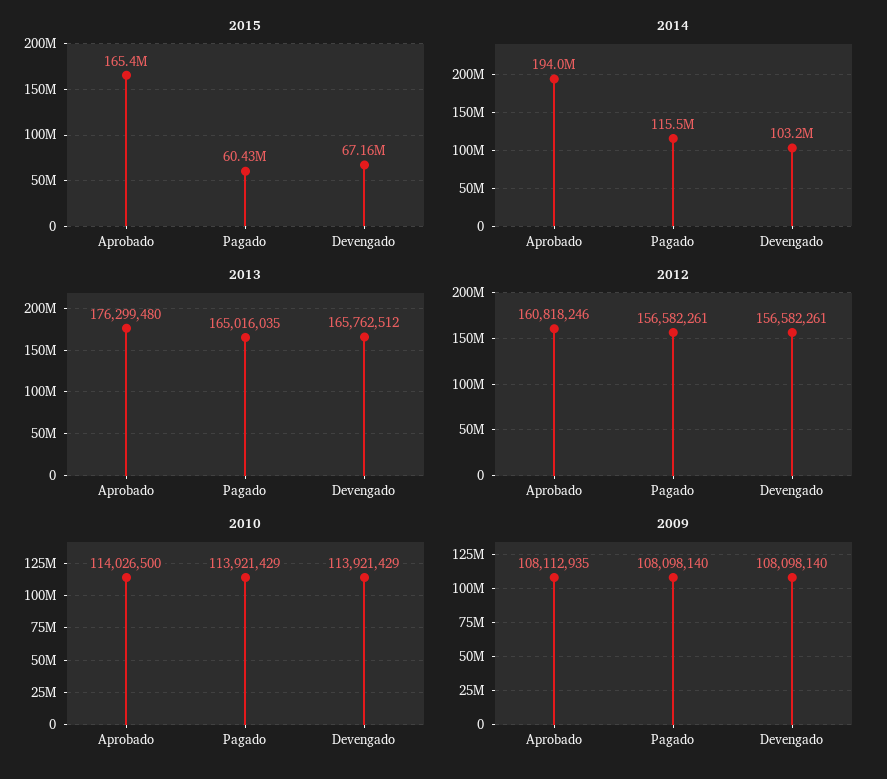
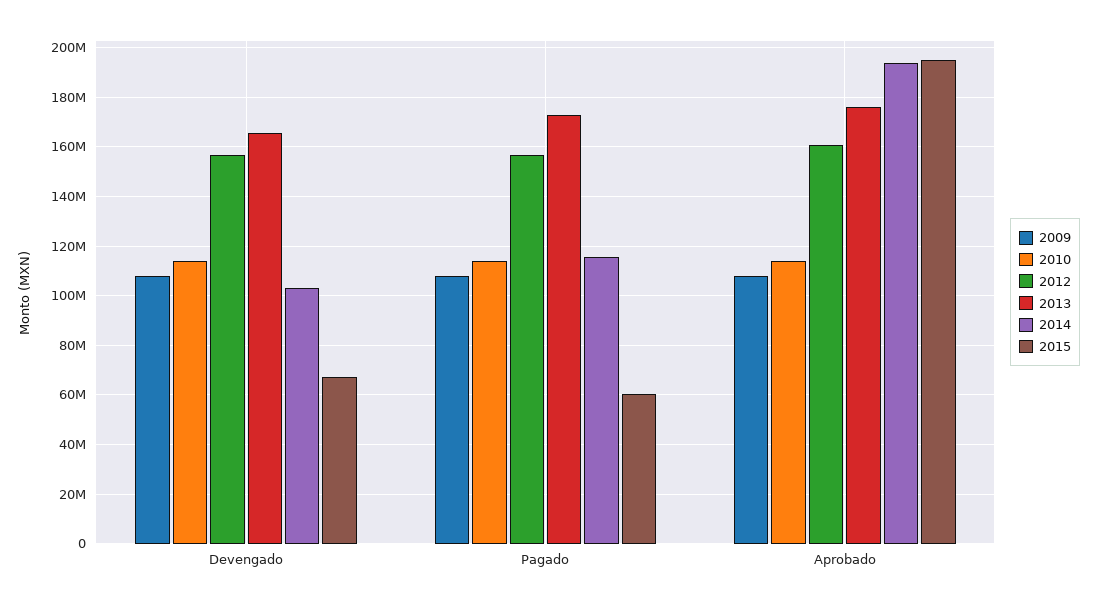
2015, Aprobado: 165400000 -> 195000000
2013, Pagado: 165016035 -> 172500000

